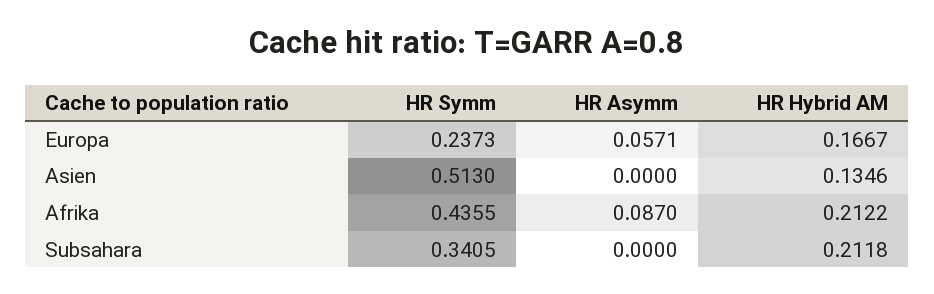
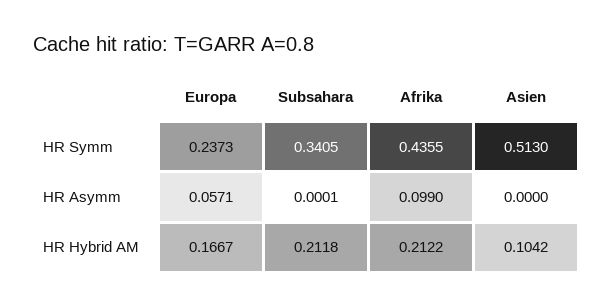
HR Hybrid AM, Asien: 0.1346 -> 0.1042
HR Asymm, Afrika: 0.087 -> 0.099
HR Asymm, Subsahara: 0 -> 0.0001

